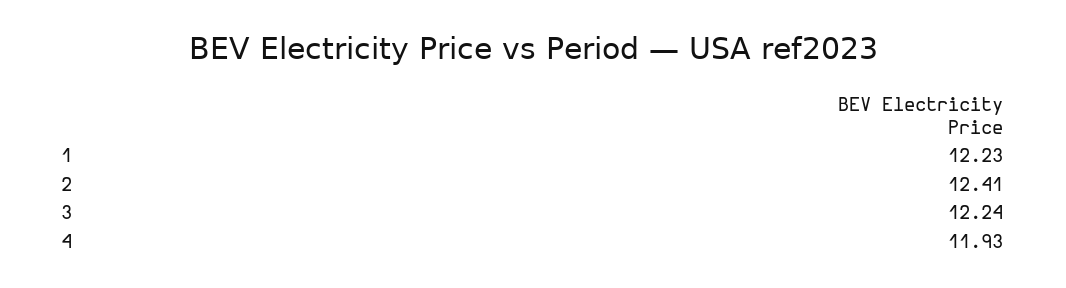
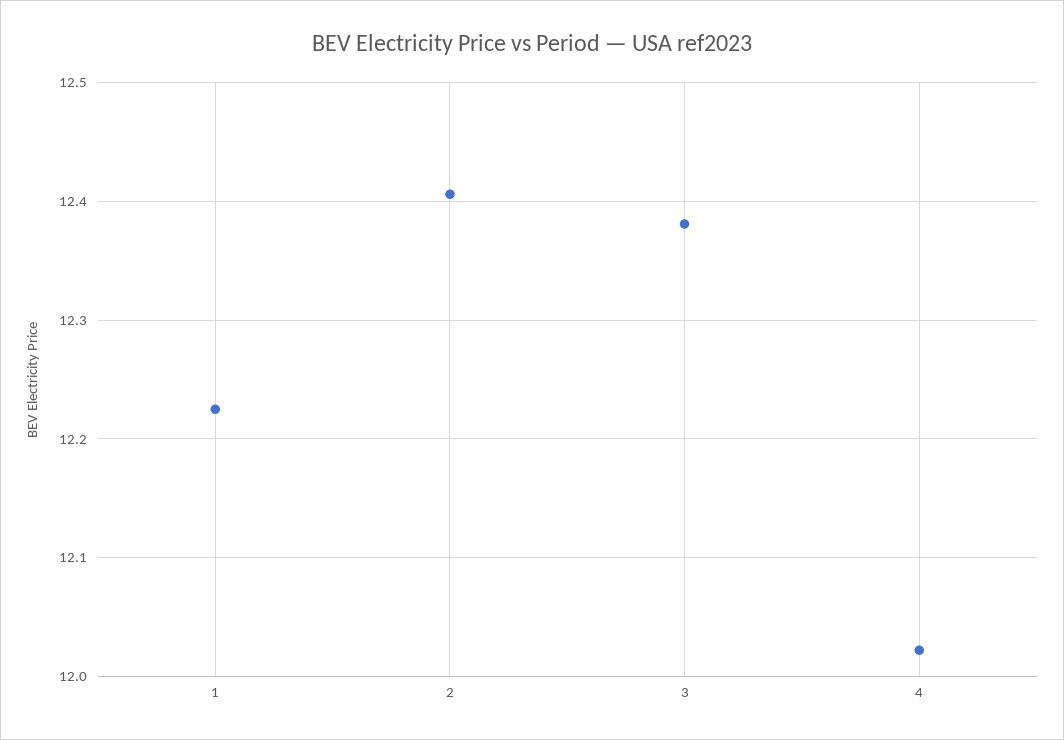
3: 12.24 -> 12.38
4: 11.93 -> 12.02

